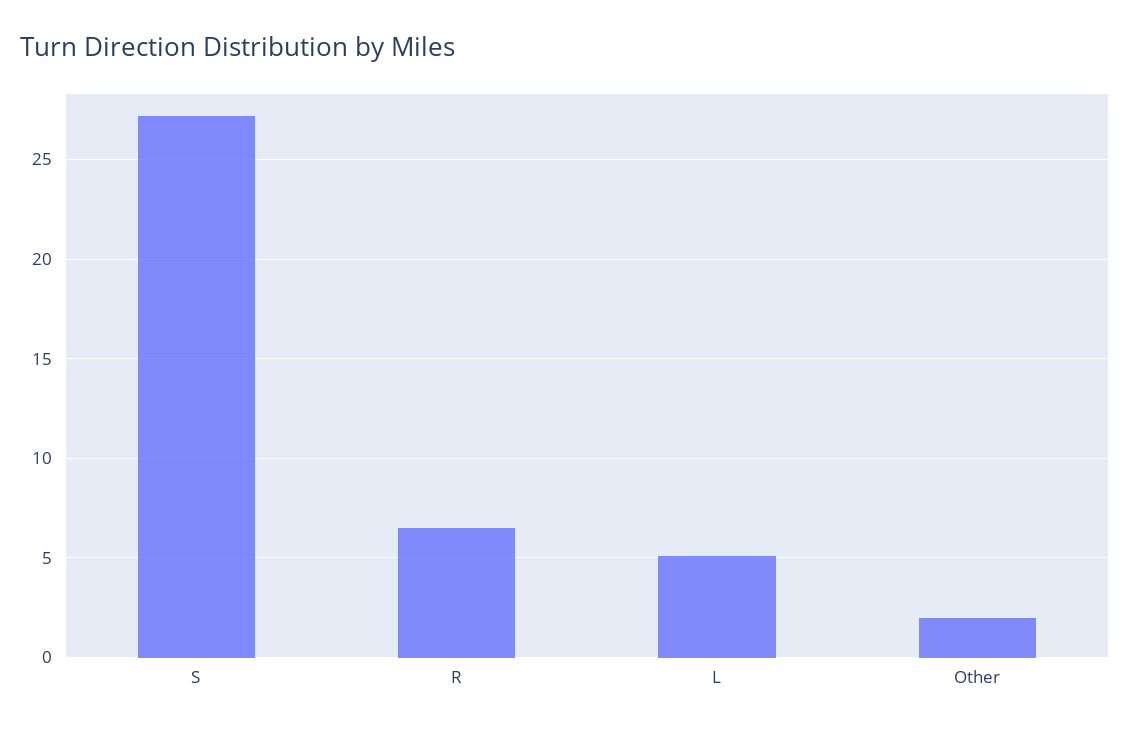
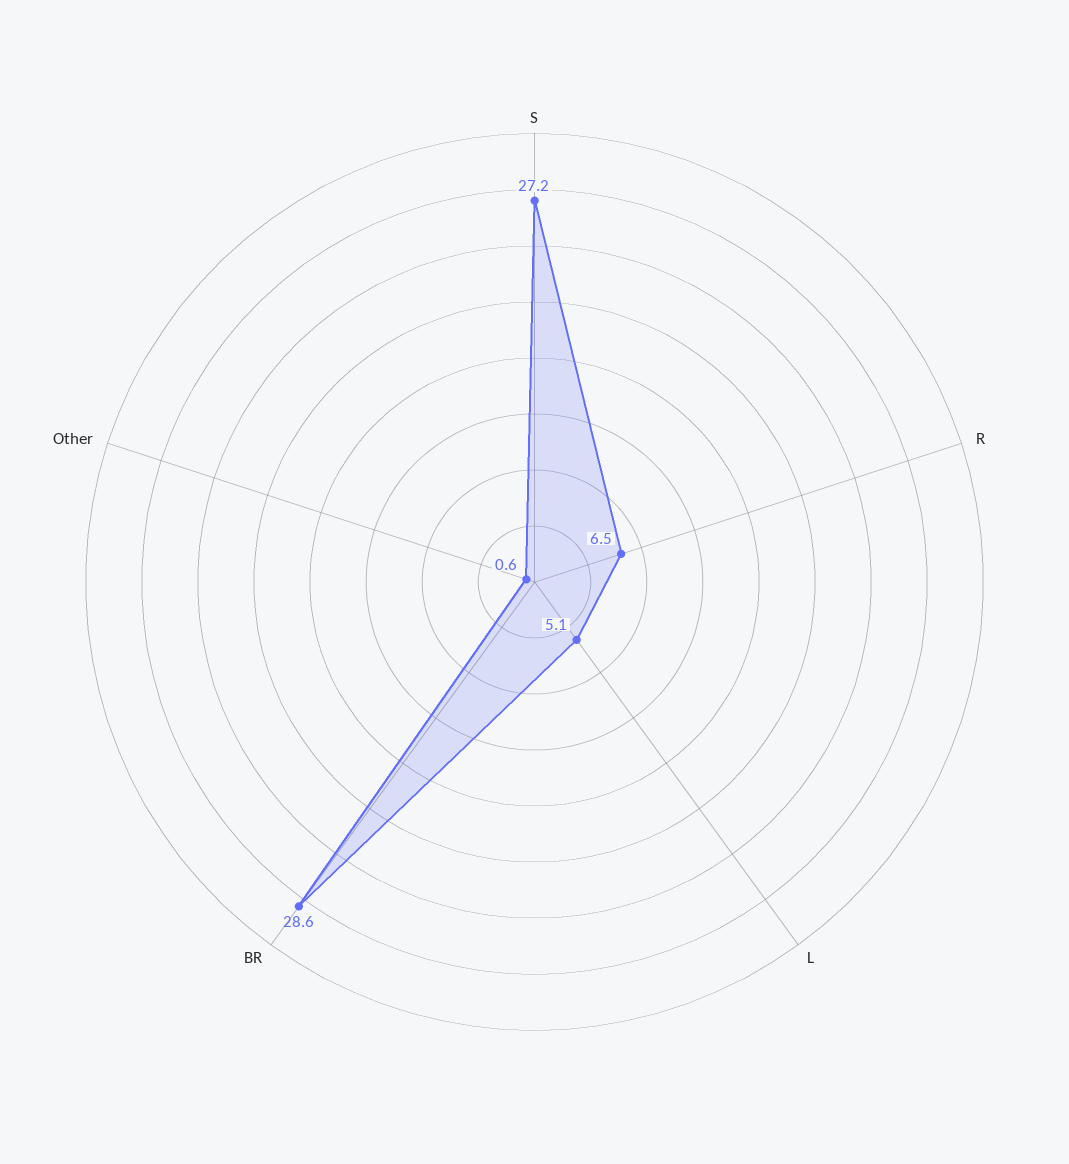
Other: 2 -> 0.6
BR: none -> 28.6

